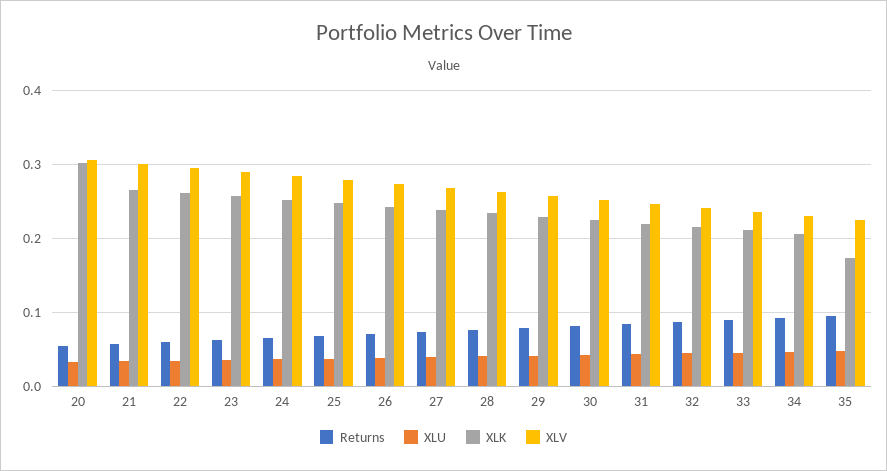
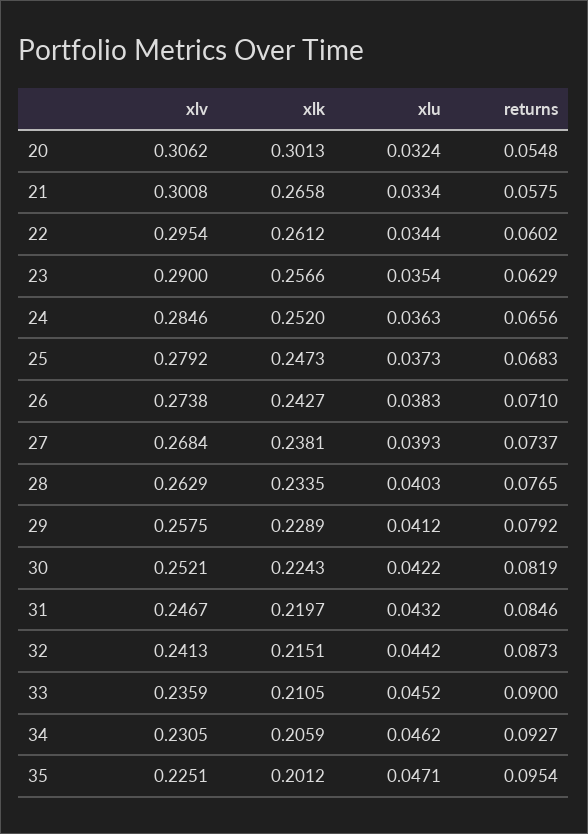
XLK, 35: 0.17 -> 0.2012

